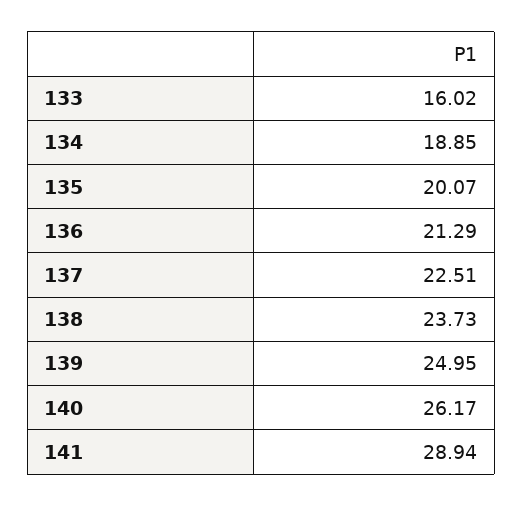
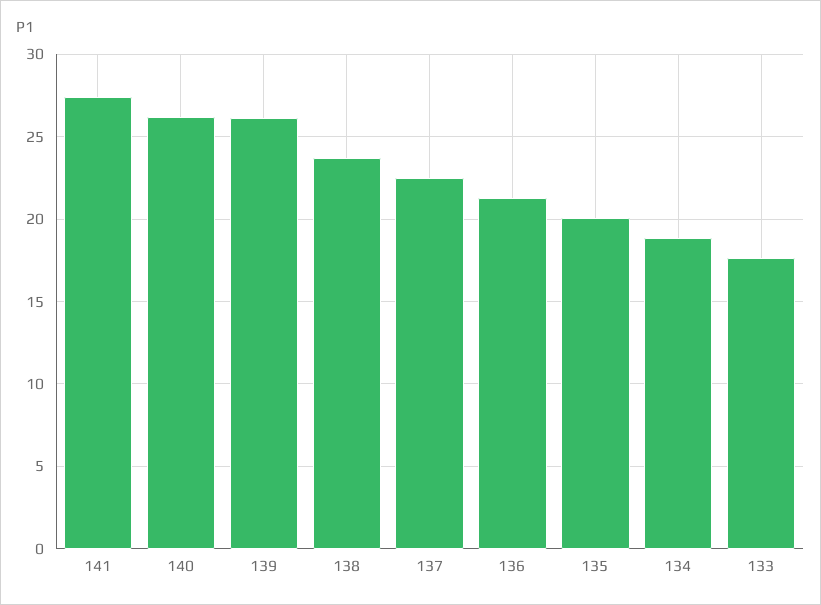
133: 16.02 -> 17.5
139: 24.95 -> 26
141: 28.94 -> 27.5

